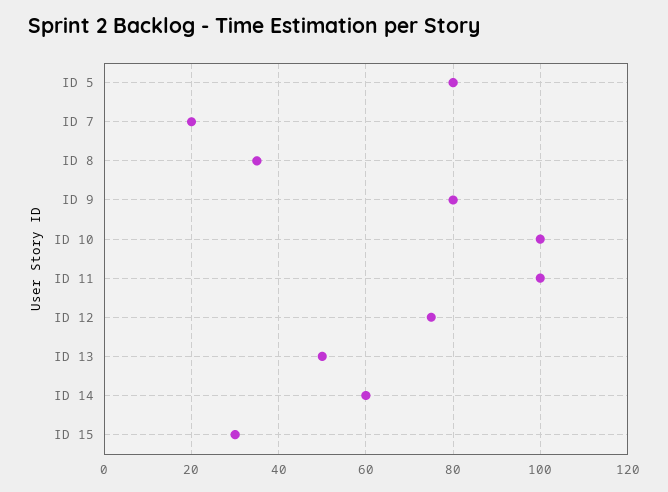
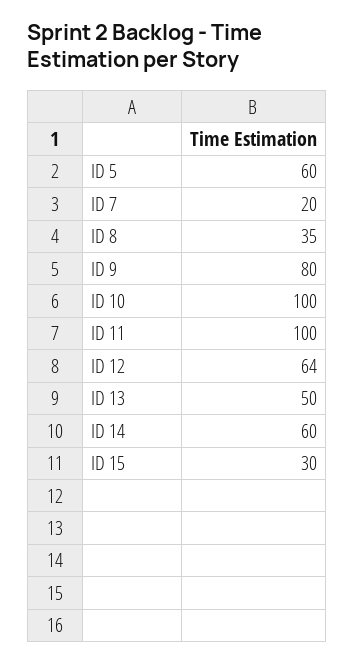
ID 5: 80 -> 60
ID 12: 75 -> 64

